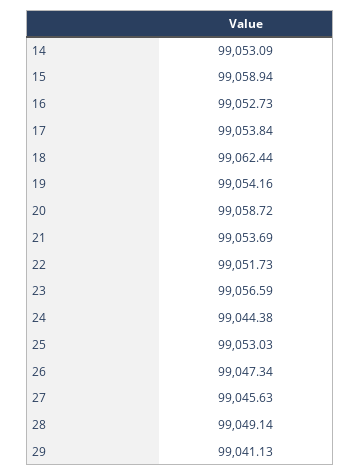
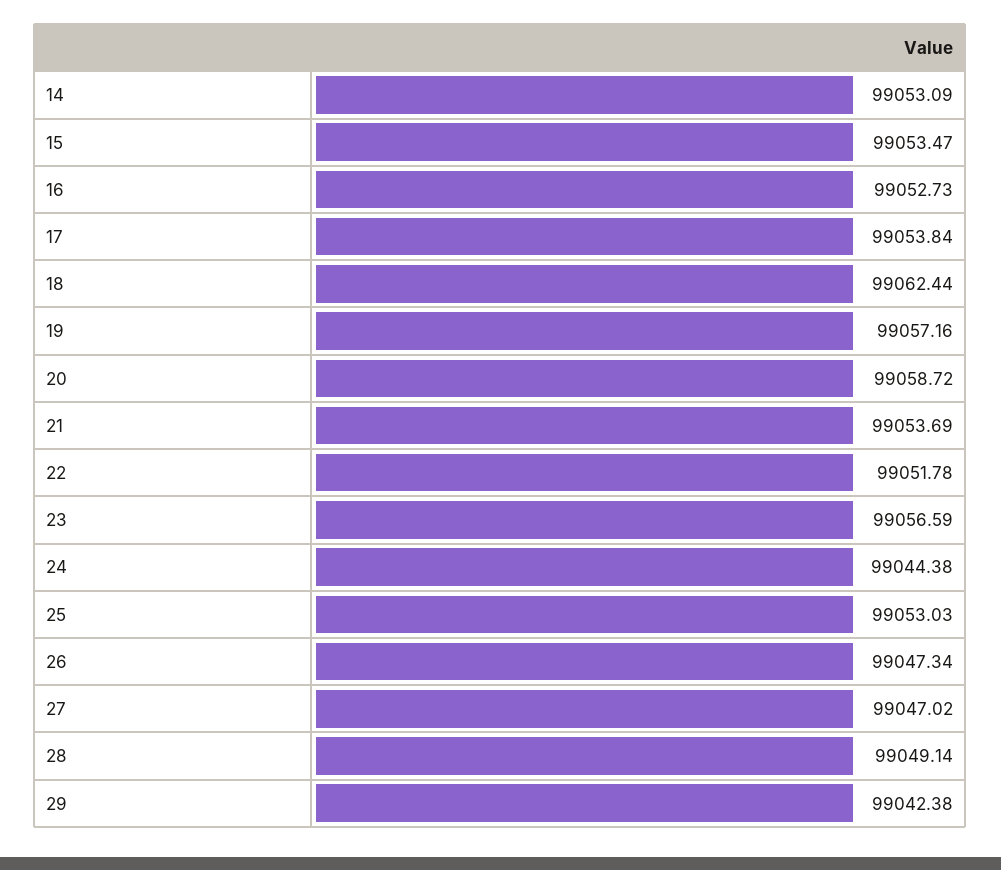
15: 99058.94 -> 99053.47
19: 99054.16 -> 99057.16
22: 99051.73 -> 99051.78
27: 99045.63 -> 99047.02
29: 99041.13 -> 99042.38

